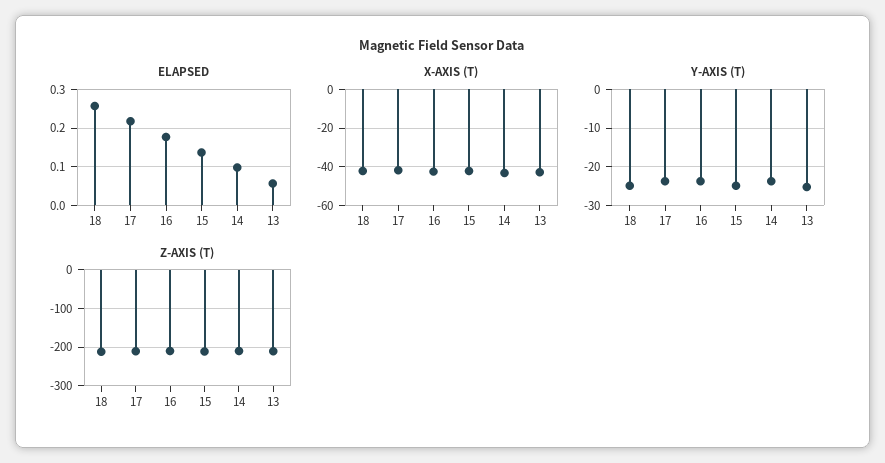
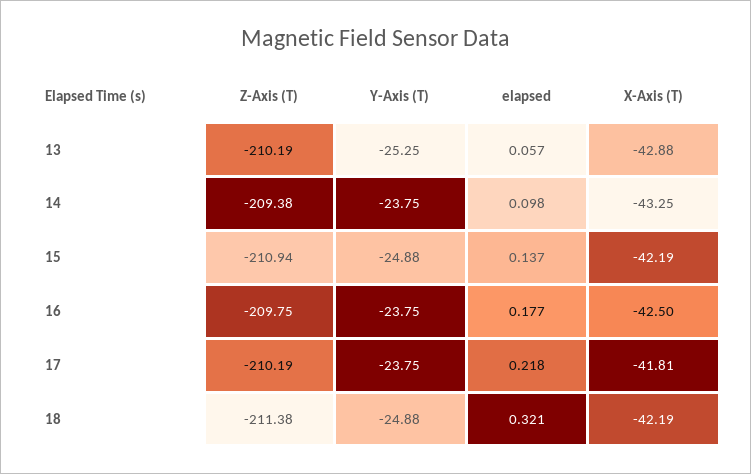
ELAPSED, 18: 0.26 -> 0.321

